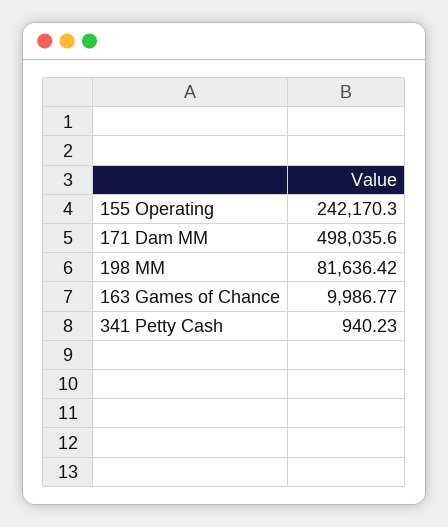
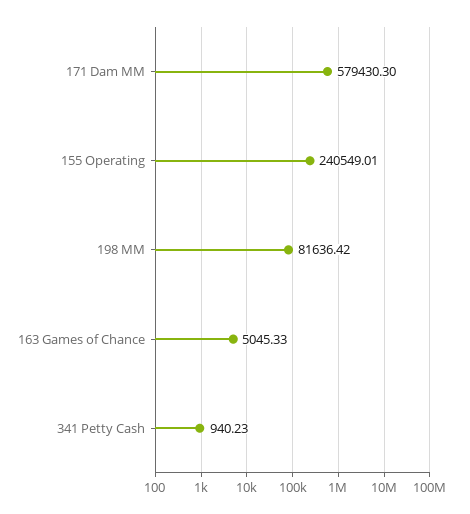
155 Operating: 242170.3 -> 240549.01
171 Dam MM: 498035.6 -> 579430.3
163 Games of Chance: 9986.77 -> 5045.33

